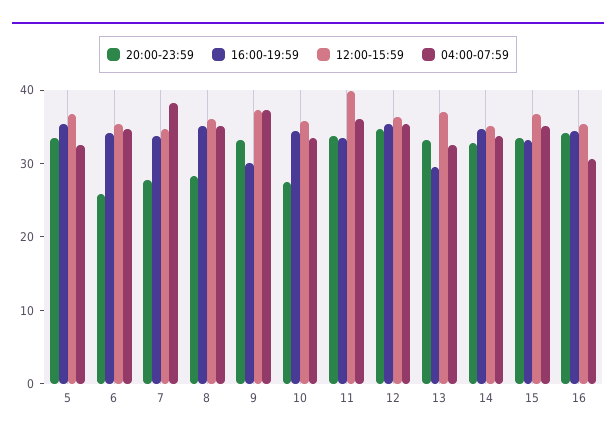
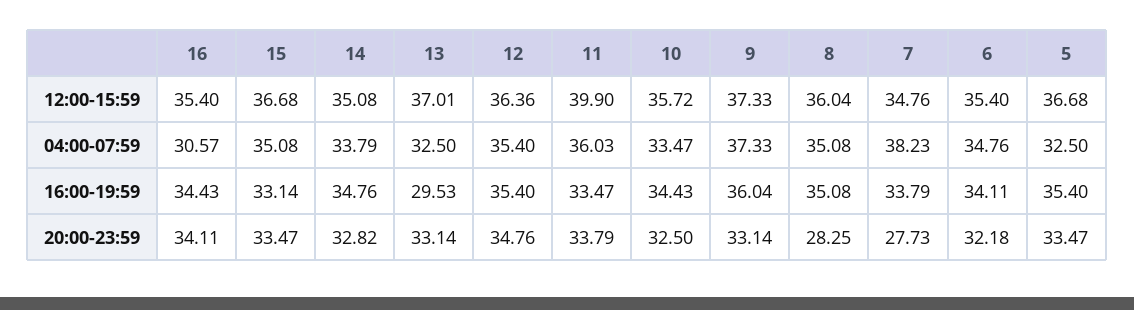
20:00-23:59, 6: 26 -> 32.18
16:00-19:59, 9: 30 -> 36.04
20:00-23:59, 10: 28 -> 32.5

